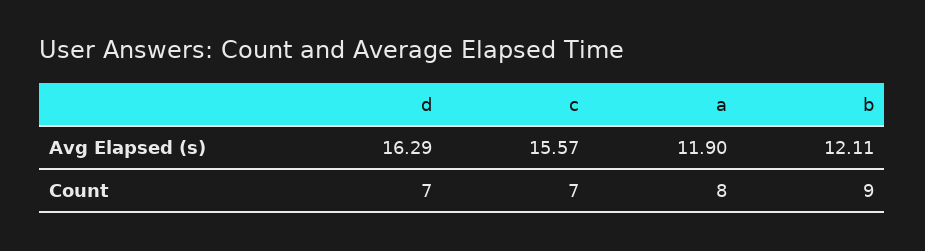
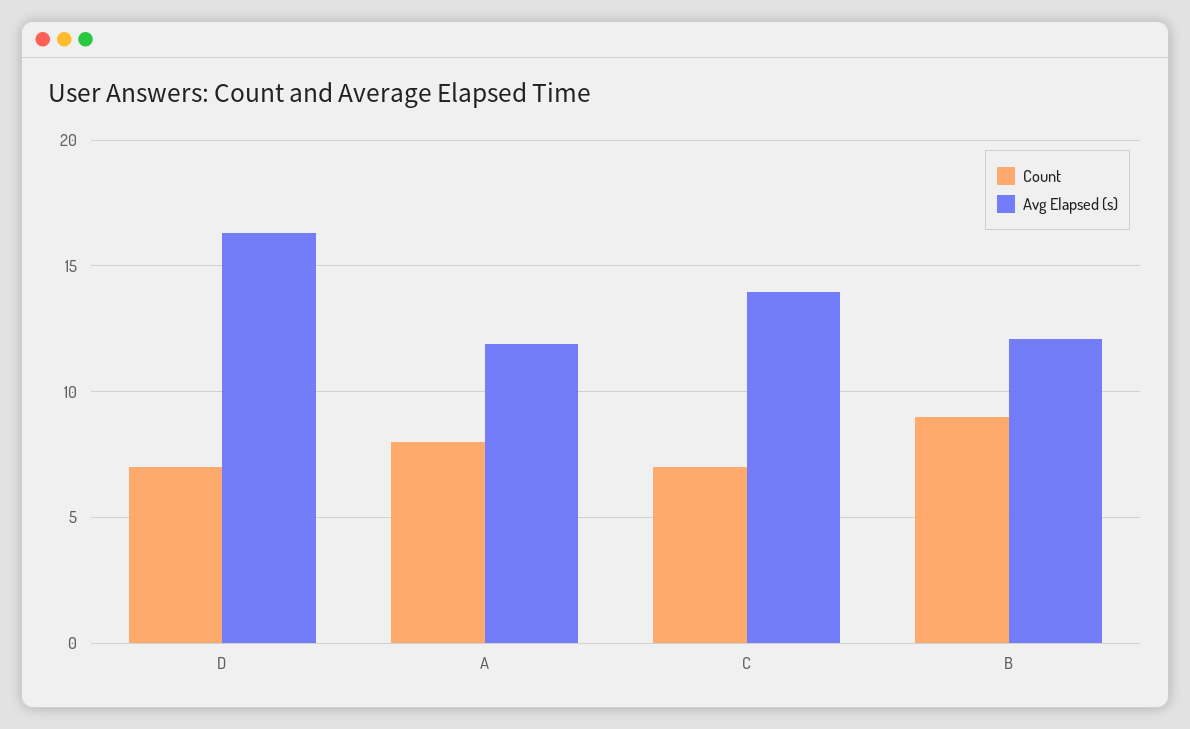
Avg Elapsed (s), c: 15.57 -> 14

